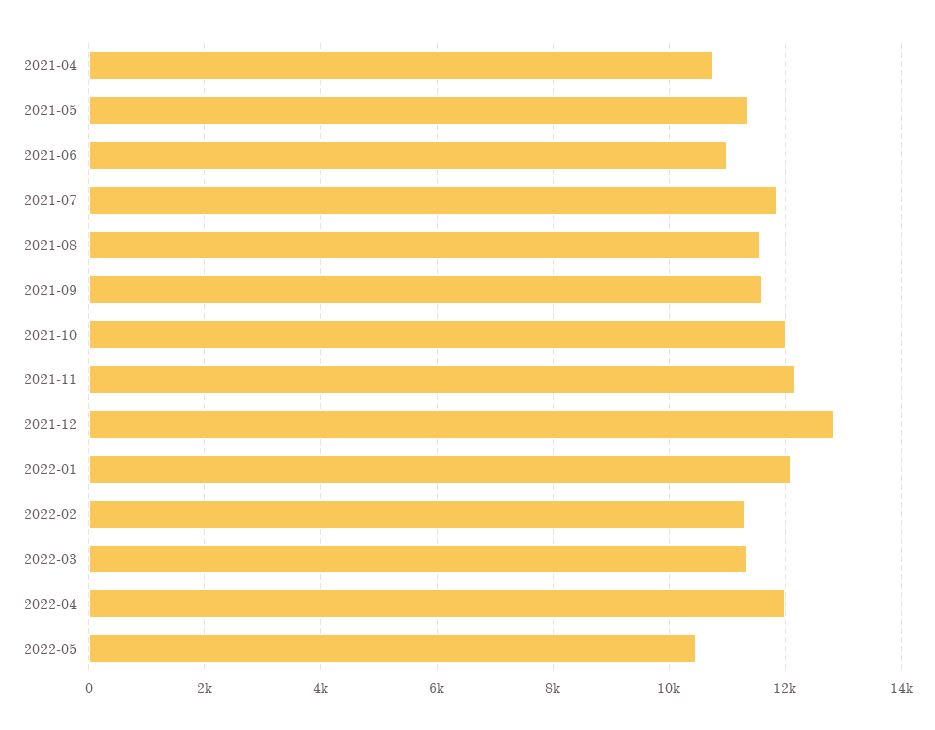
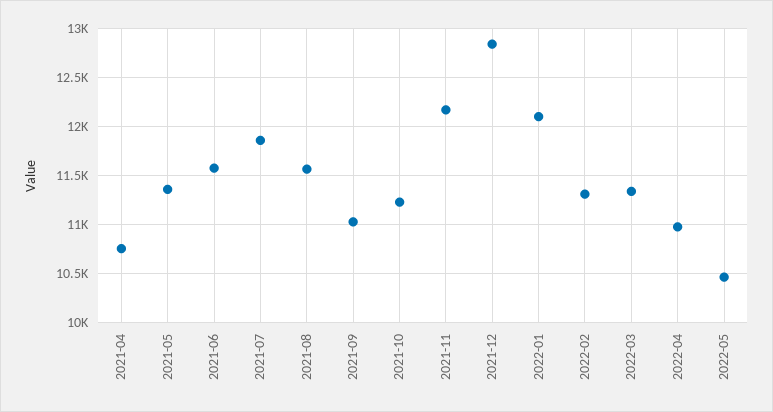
2021-06: 11000 -> 11600
2021-09: 11600 -> 11000
2021-10: 12000 -> 11200
2022-04: 12000 -> 11000

